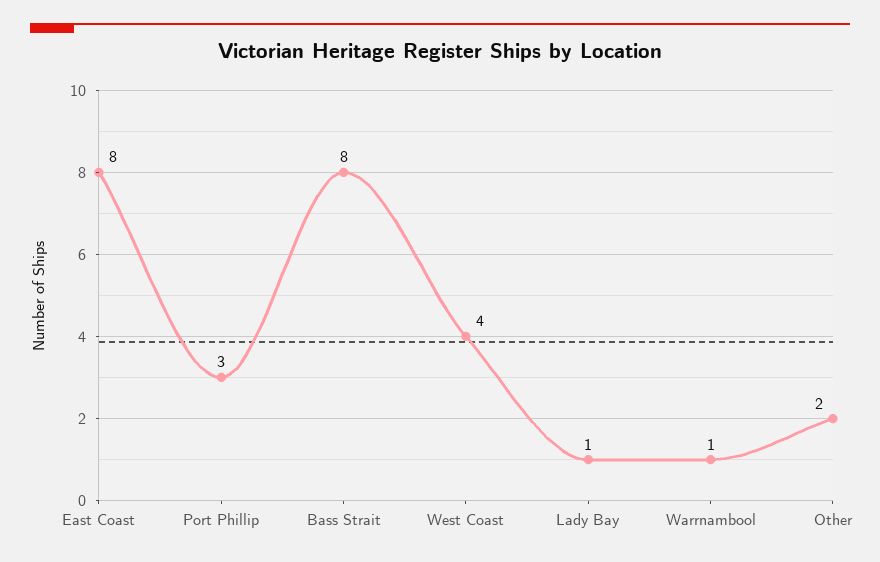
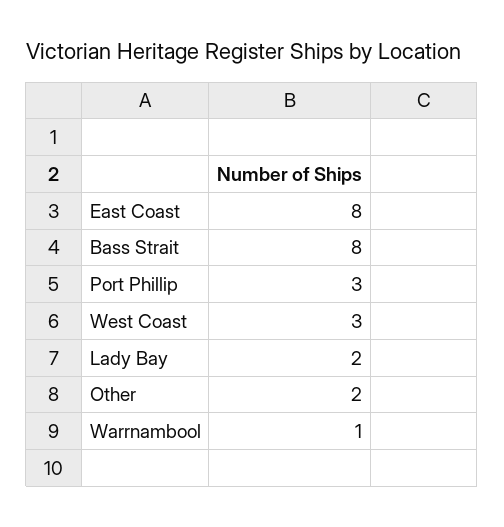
West Coast: 4 -> 3
Lady Bay: 1 -> 2

